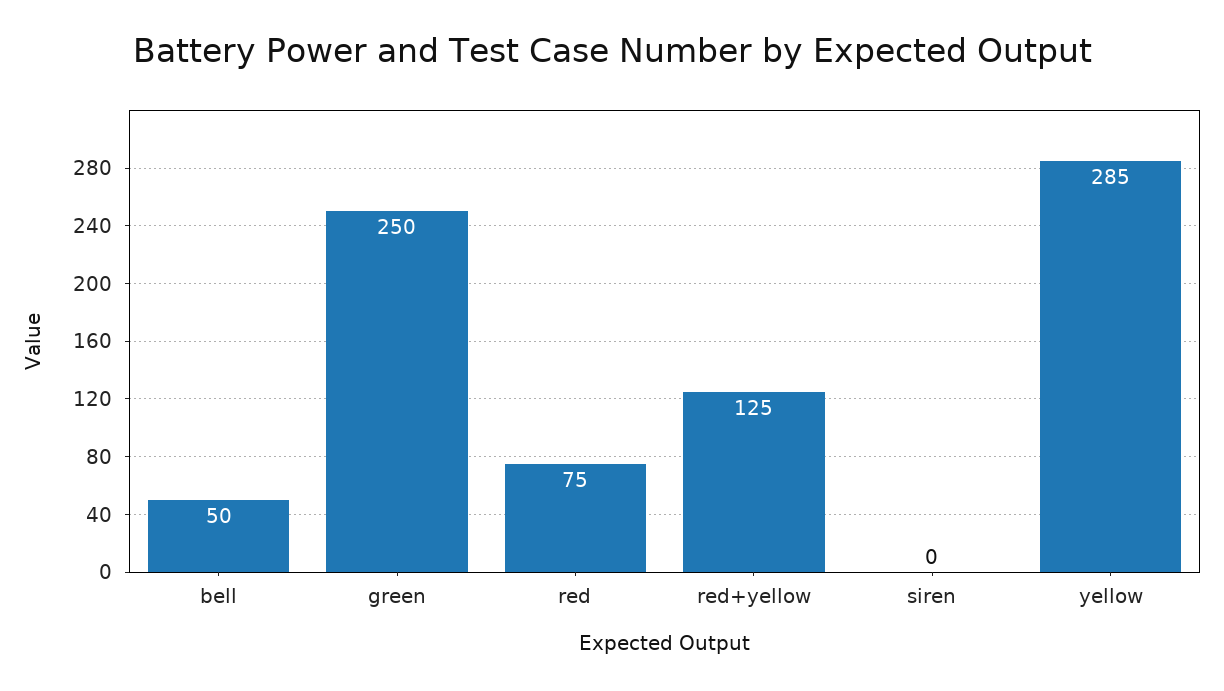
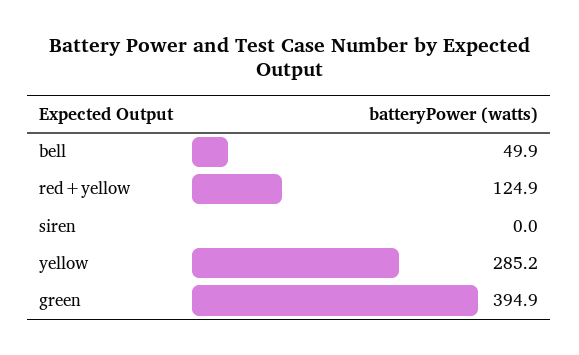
green: 250 -> 394.9
red: 75 -> none

